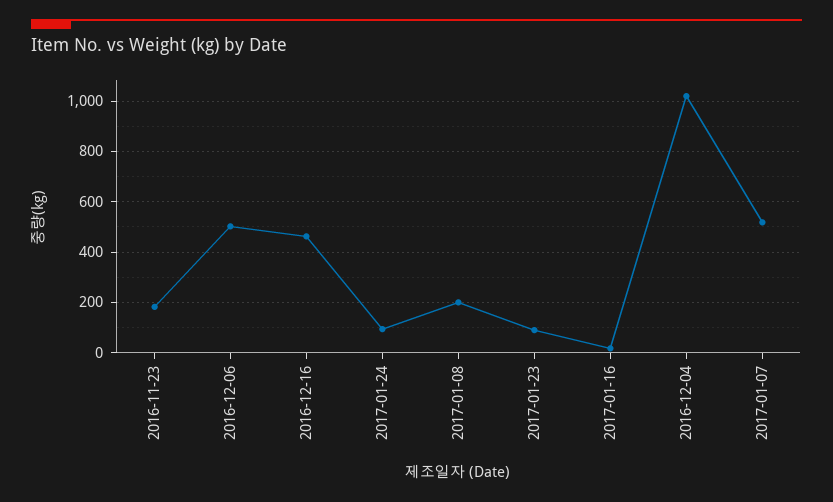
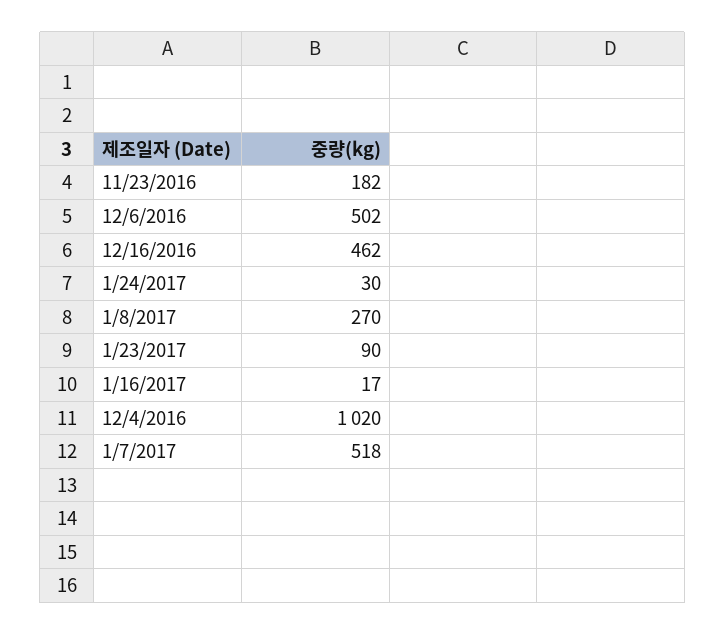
2017-01-24: 100 -> 30
2017-01-08: 200 -> 270

